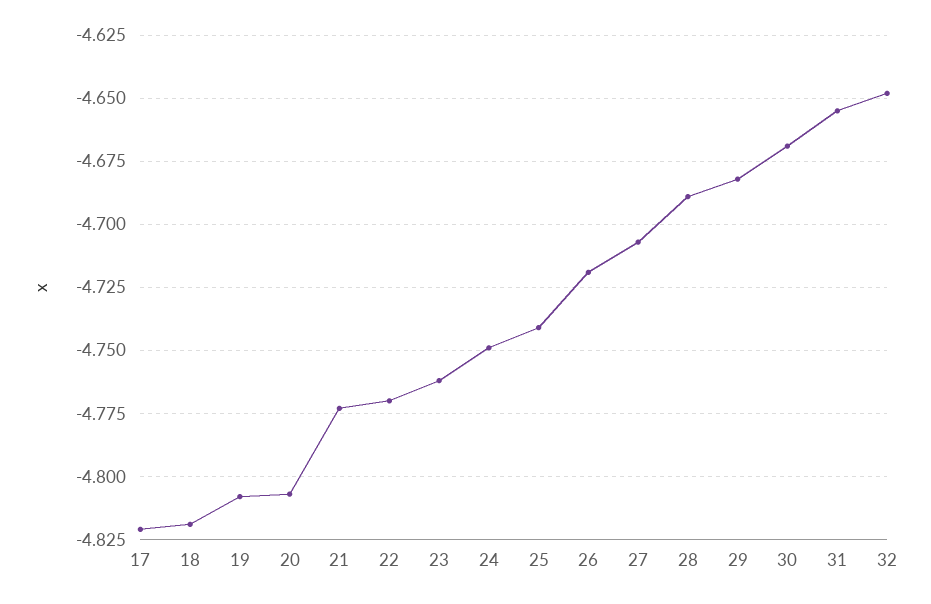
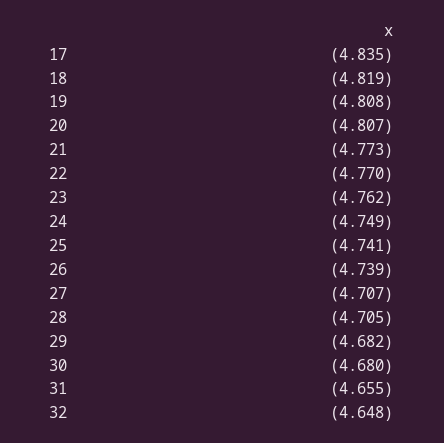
17: -4.82 -> -4.835
26: -4.72 -> -4.739
28: -4.69 -> -4.705
30: -4.67 -> -4.68

